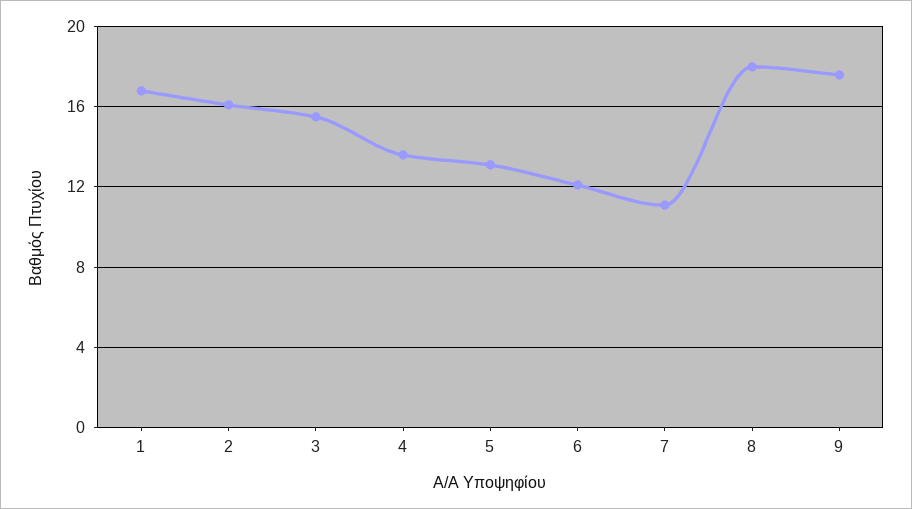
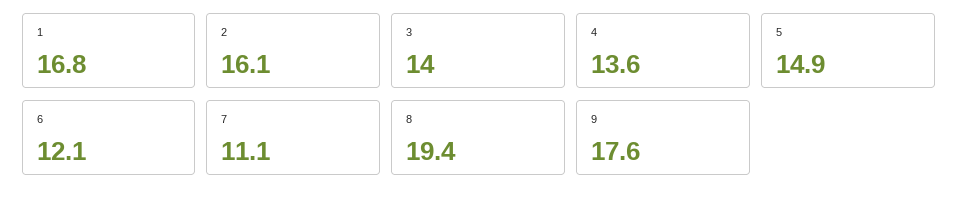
3: 15.5 -> 14
5: 13 -> 14.9
8: 18 -> 19.4

